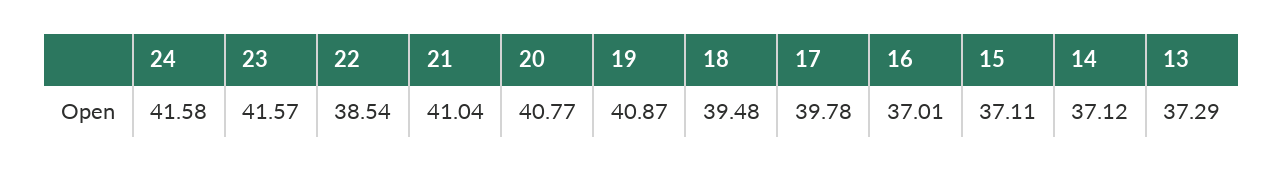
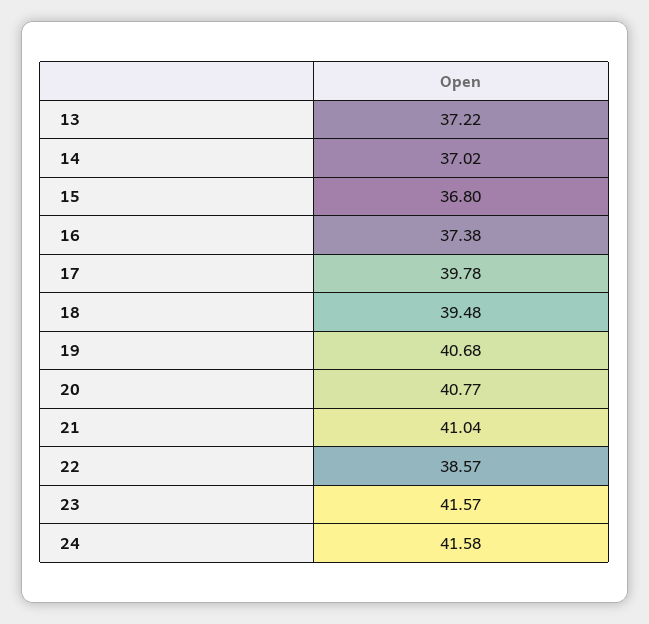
22: 38.54 -> 38.57
19: 40.87 -> 40.68
16: 37.01 -> 37.38
15: 37.11 -> 36.8
14: 37.12 -> 37.02
13: 37.29 -> 37.22

